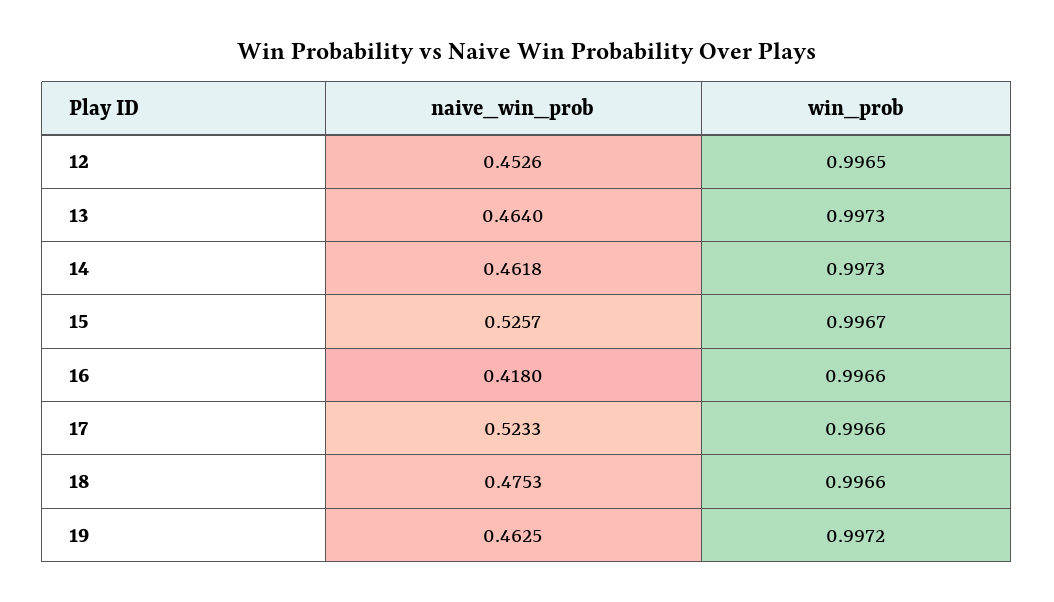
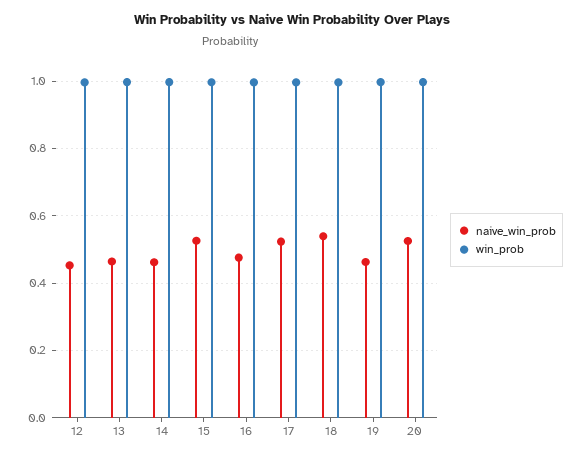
naive_win_prob, 16: 0.418 -> 0.48
naive_win_prob, 18: 0.4753 -> 0.54
naive_win_prob, 20: none -> 0.52
win_prob, 20: none -> 1

